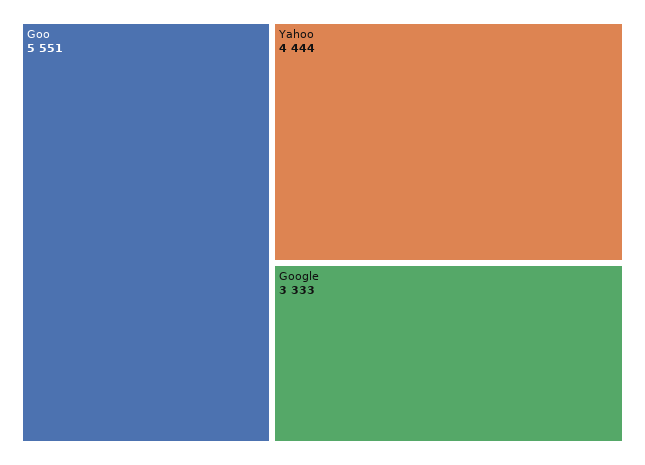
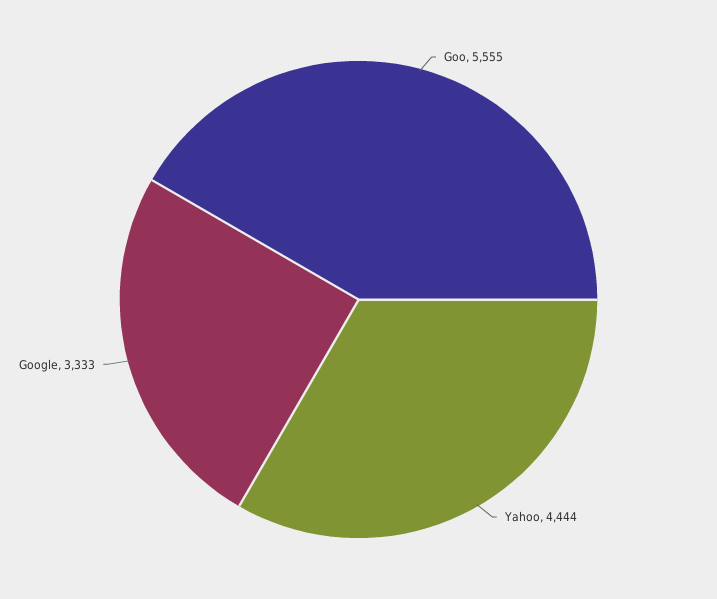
Goo: 5551 -> 5555

